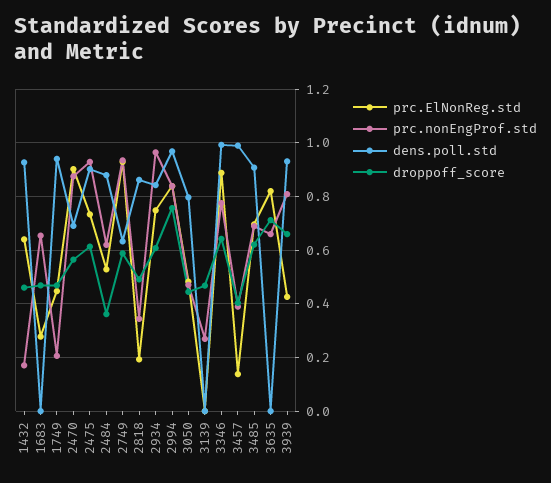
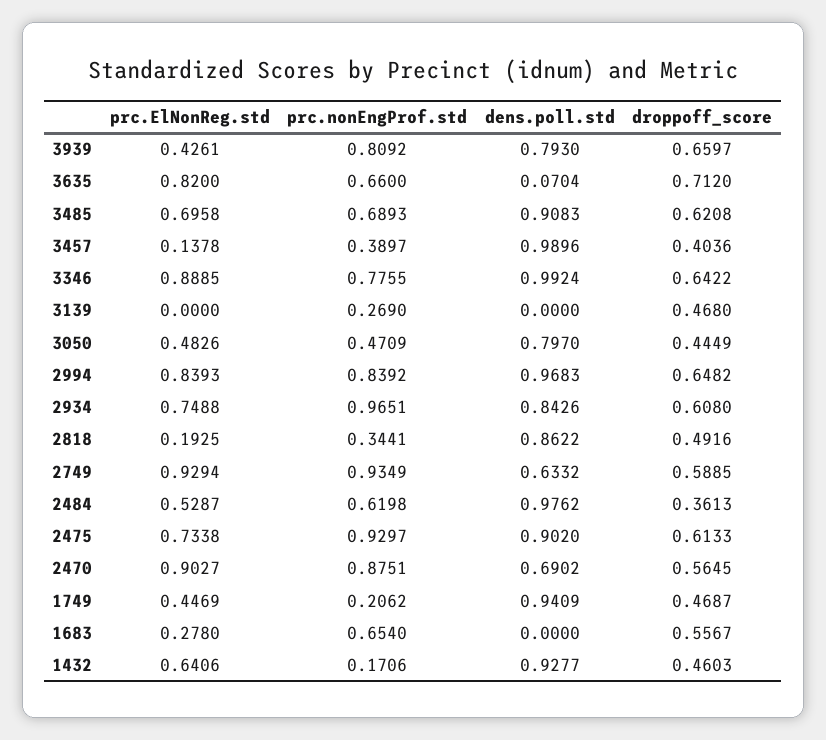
droppoff_score, 1683: 0.475 -> 0.5567
dens.poll.std, 2484: 0.875 -> 0.9762
droppoff_score, 2994: 0.75 -> 0.6482
dens.poll.std, 3635: 0 -> 0.0704
dens.poll.std, 3939: 0.925 -> 0.793

